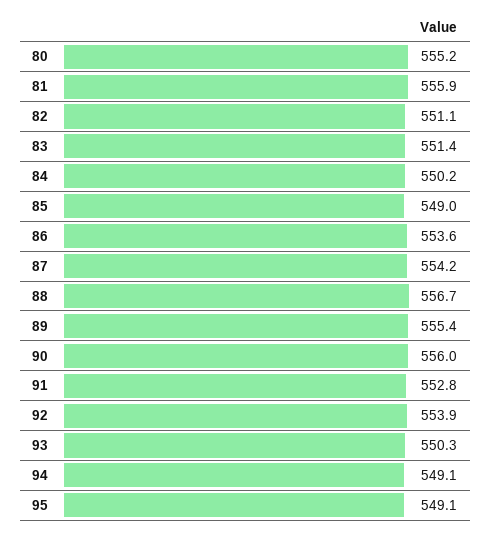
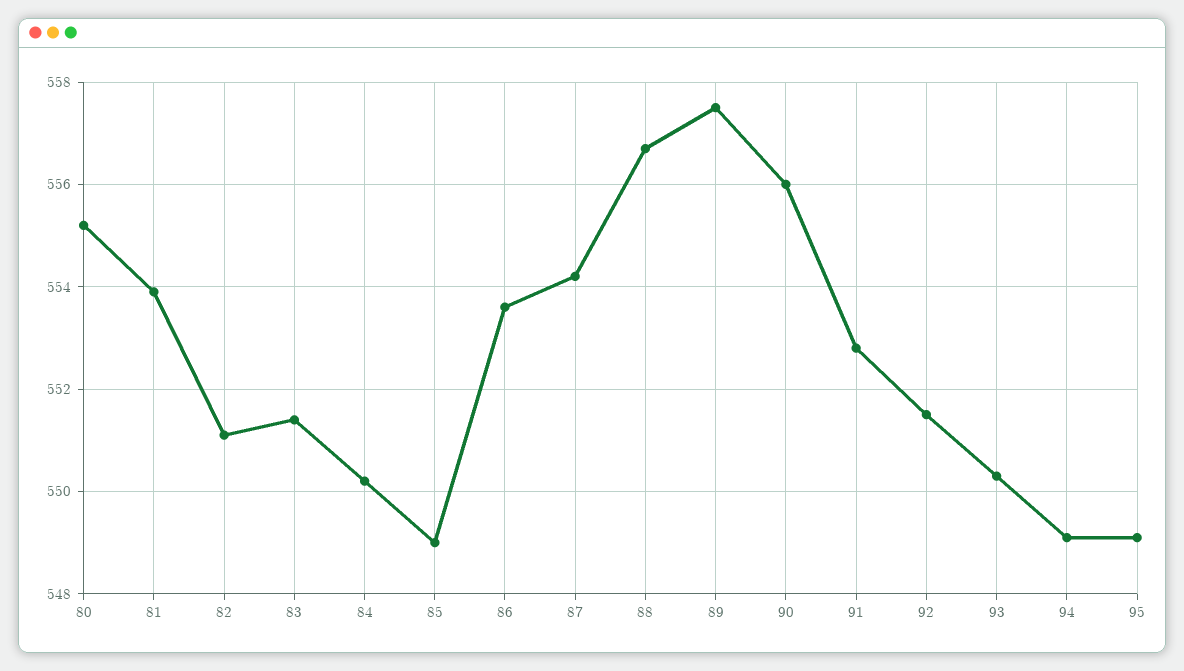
81: 555.9 -> 554
89: 555.4 -> 557.5
92: 553.9 -> 551.5

